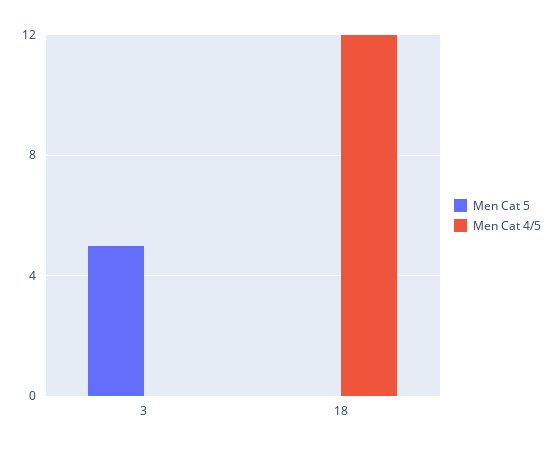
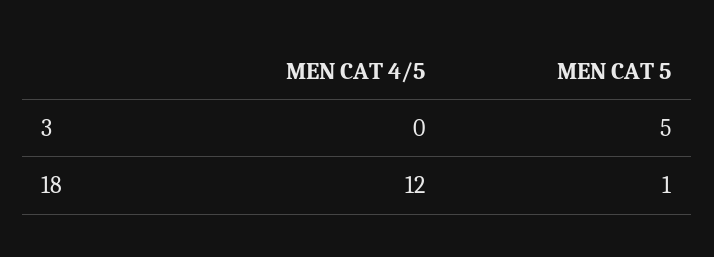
Men Cat 5, 18: 0 -> 1

